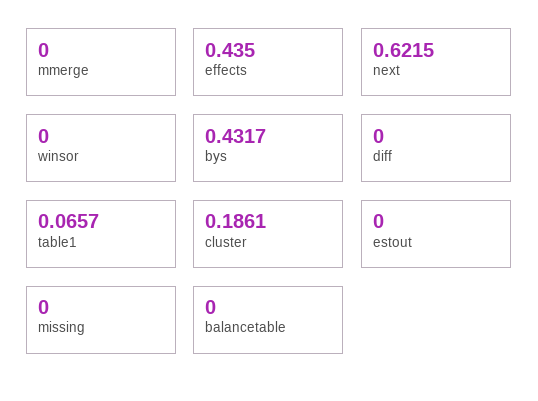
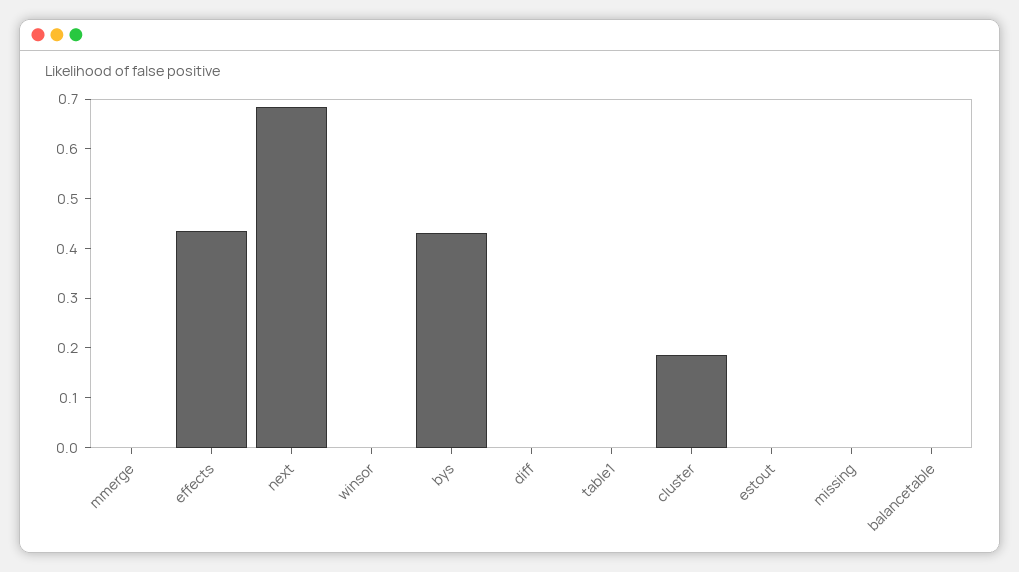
next: 0.6215 -> 0.68
table1: 0.0657 -> 0

